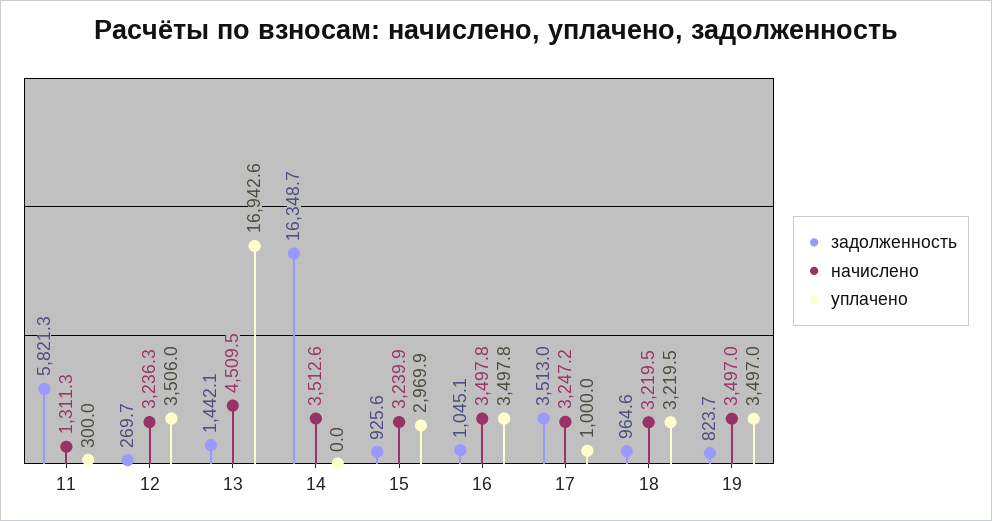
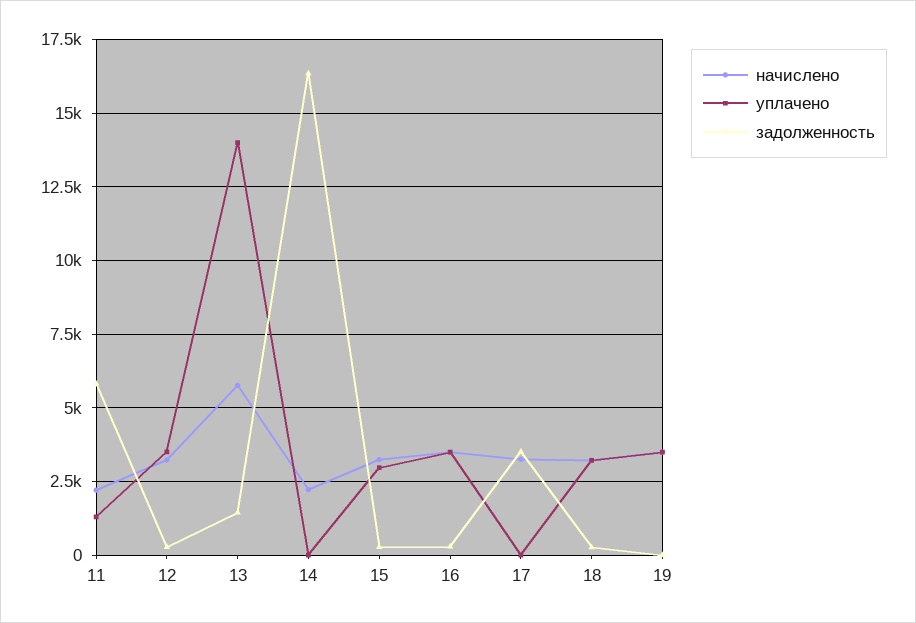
начислено, 11: 1311.3 -> 2250
уплачено, 11: 300 -> 1250
начислено, 13: 4509.5 -> 5750
уплачено, 13: 16942.6 -> 14000
начислено, 14: 3512.6 -> 2250
задолженность, 15: 925.6 -> 250
задолженность, 16: 1045.1 -> 250
уплачено, 17: 1000 -> 0
задолженность, 18: 964.6 -> 250
задолженность, 19: 823.7 -> 0

